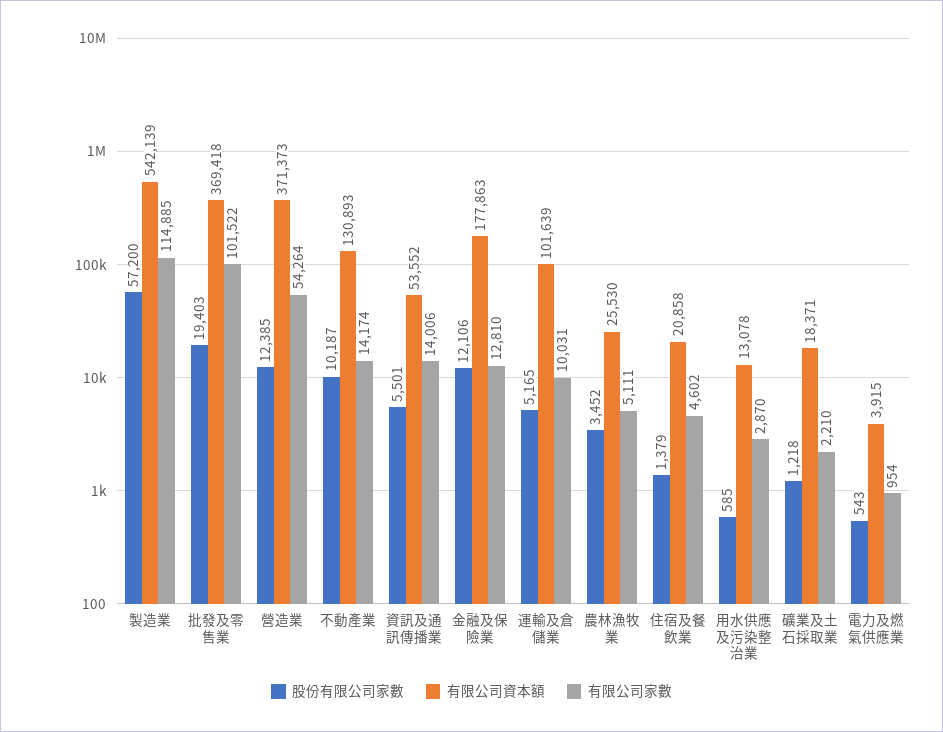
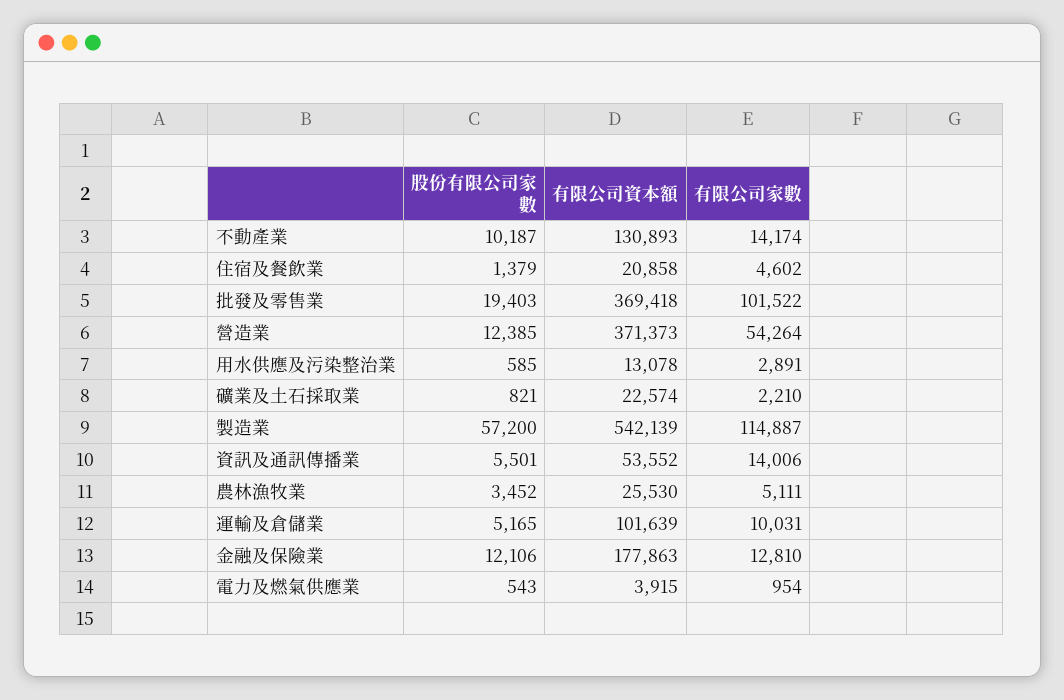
有限公司家數, 製造業: 114885 -> 114887
有限公司家數, 用水供應及污染整治業: 2870 -> 2891
股份有限公司家數, 礦業及土石採取業: 1218 -> 821
有限公司資本額, 礦業及土石採取業: 18371 -> 22574

